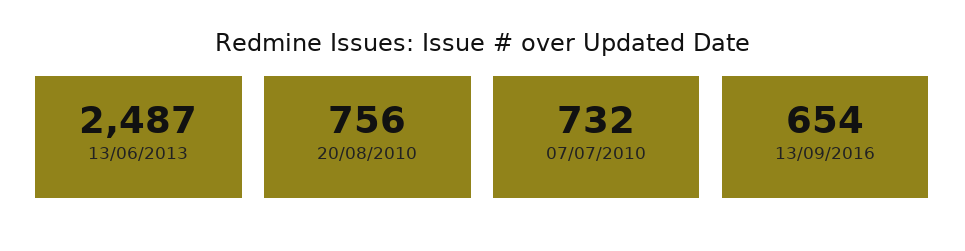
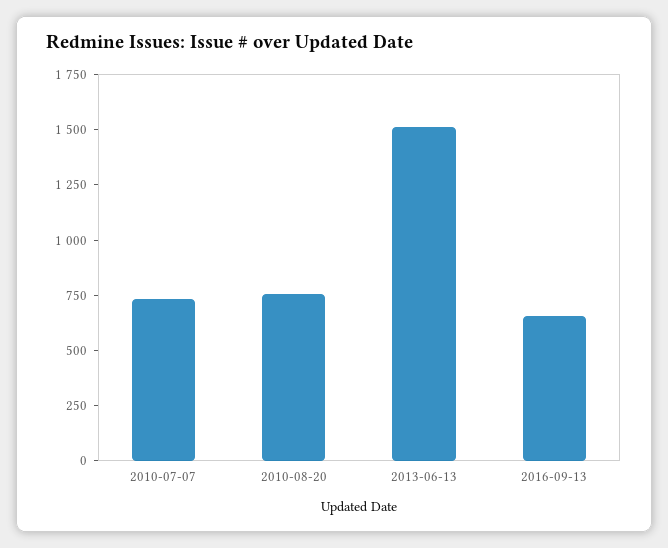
13/06/2013: 2487 -> 1500

